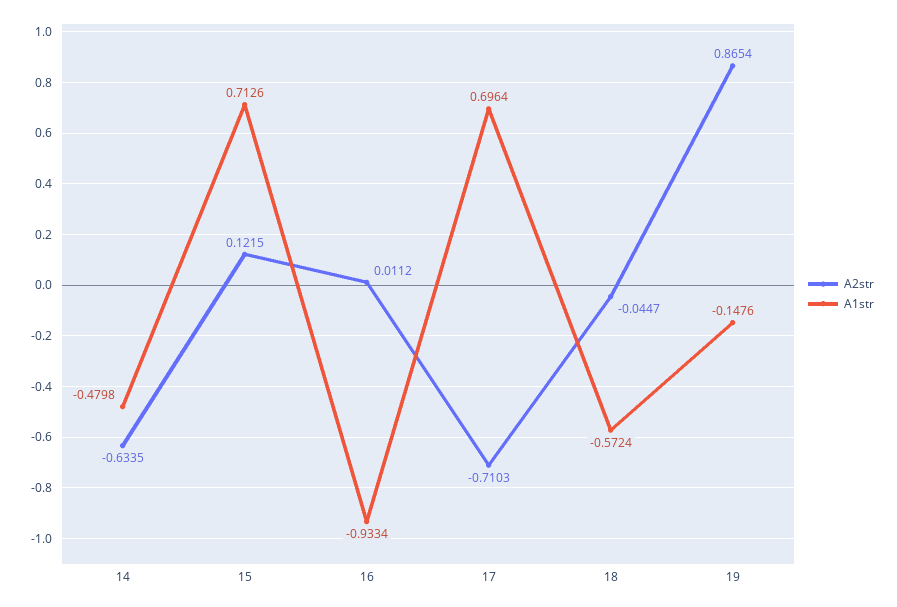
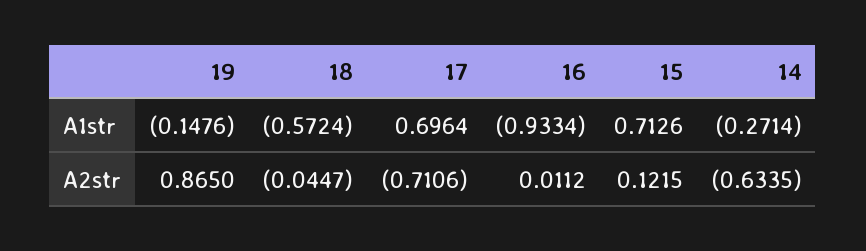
A1str, 14: -0.4798 -> -0.2714
A2str, 17: -0.7103 -> -0.7106
A2str, 19: 0.8654 -> 0.865

